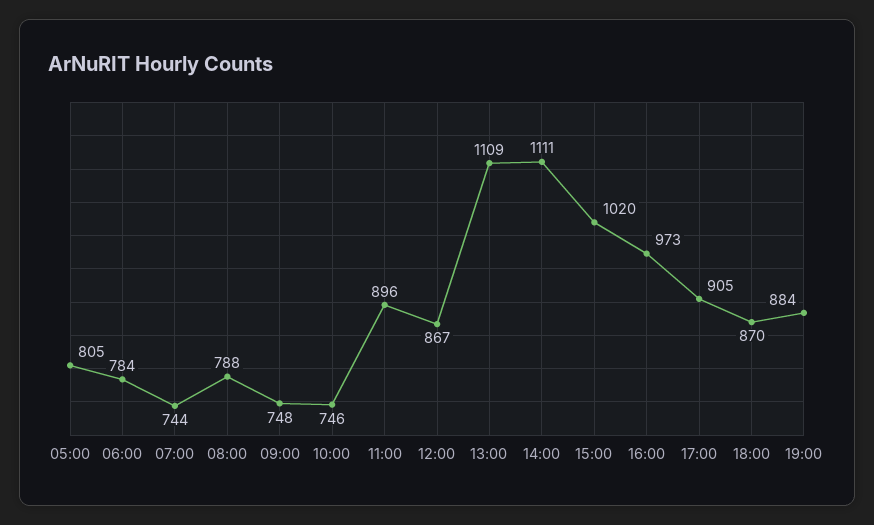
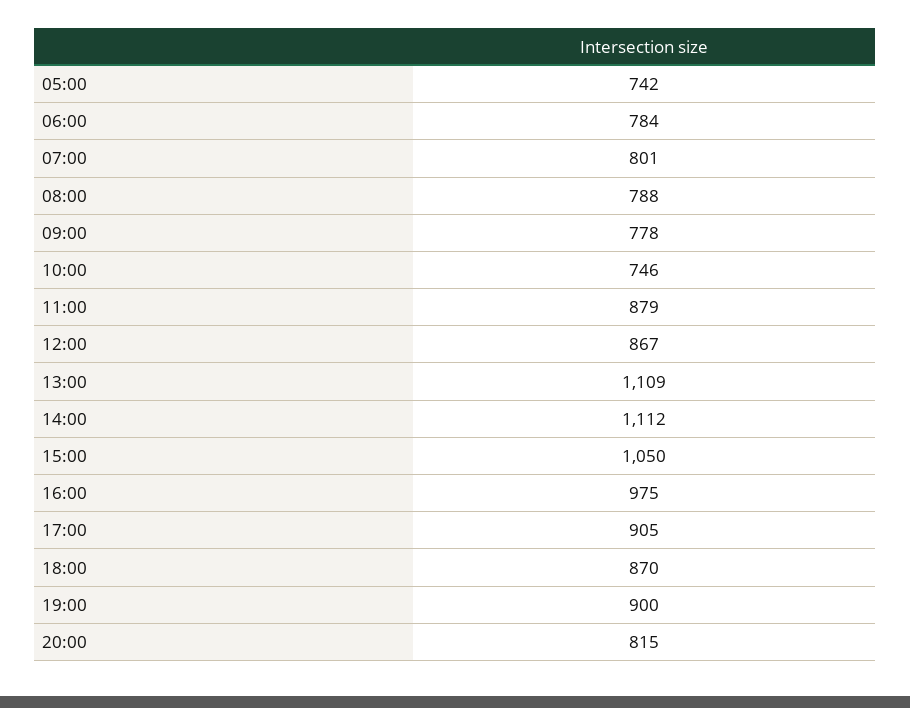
05:00: 805 -> 742
07:00: 744 -> 801
09:00: 748 -> 778
11:00: 896 -> 879
14:00: 1111 -> 1112
15:00: 1020 -> 1050
16:00: 973 -> 975
19:00: 884 -> 900
20:00: none -> 815

